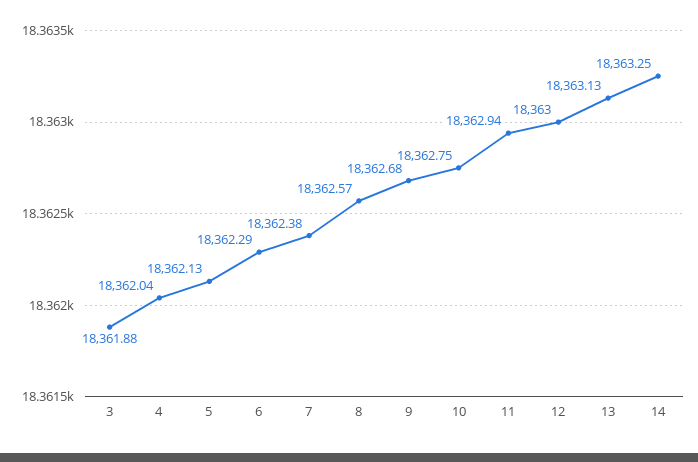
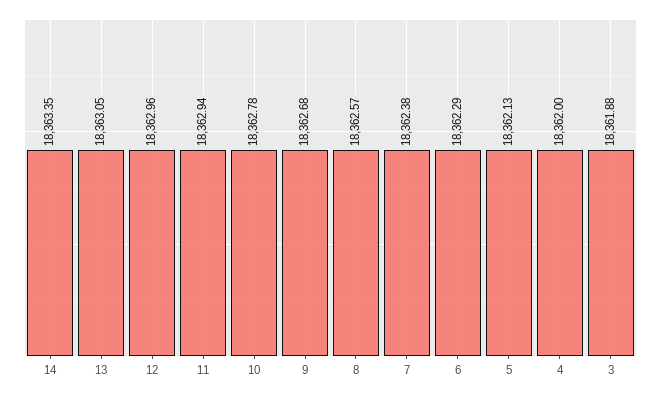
4: 18362.04 -> 18362
10: 18362.75 -> 18362.78
12: 18363 -> 18362.96
13: 18363.13 -> 18363.05
14: 18363.25 -> 18363.35

